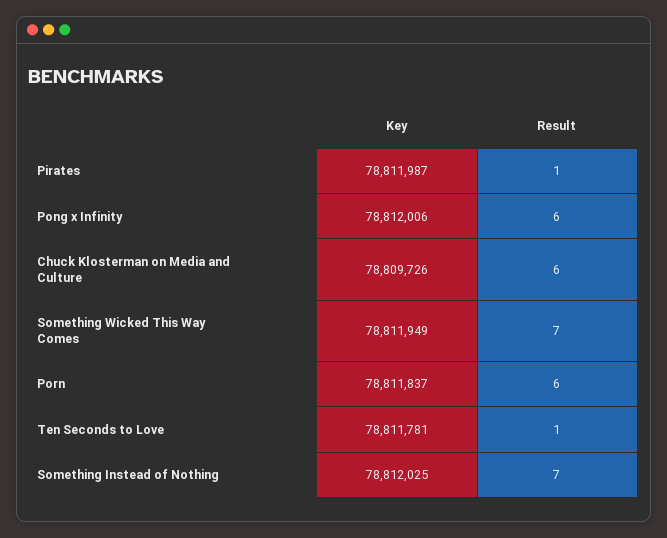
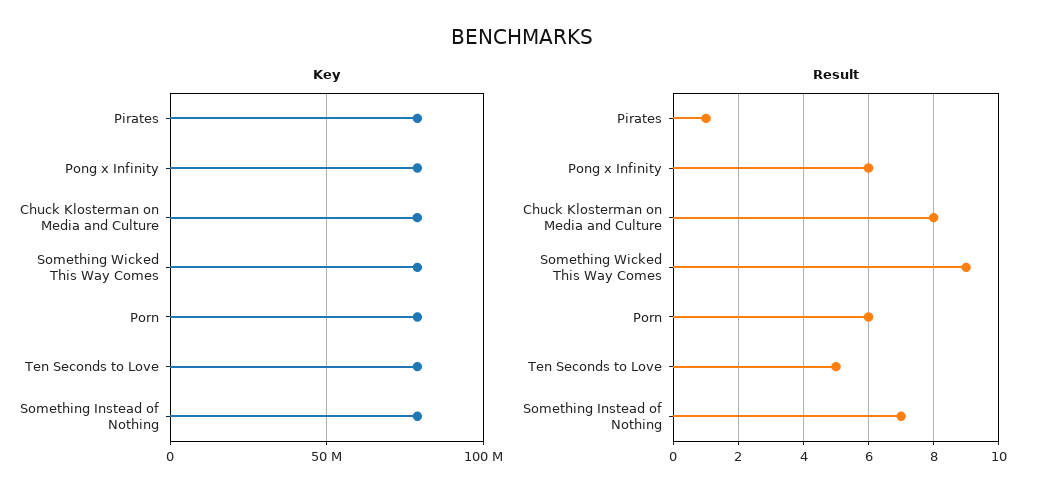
Result, Chuck Klosterman on Media and Culture: 6 -> 8
Result, Something Wicked This Way Comes: 7 -> 9
Result, Ten Seconds to Love: 1 -> 5

